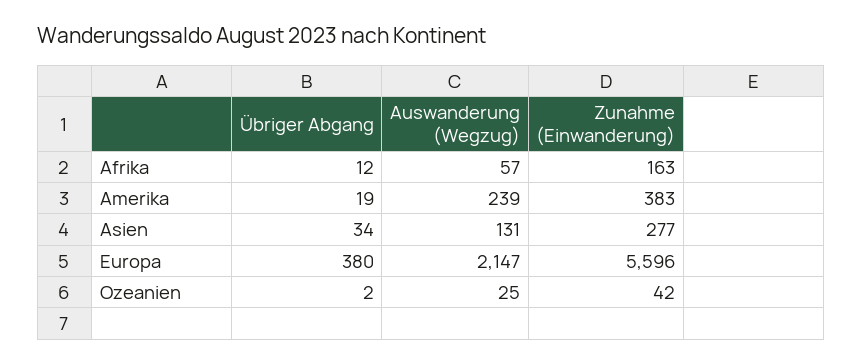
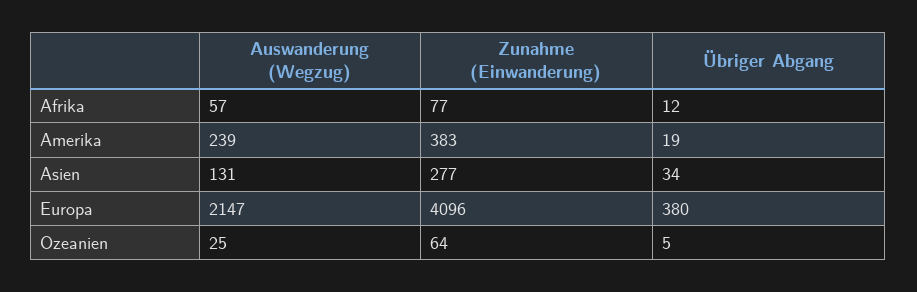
Zunahme (Einwanderung), Afrika: 163 -> 77
Zunahme (Einwanderung), Europa: 5596 -> 4096
Übriger Abgang, Ozeanien: 2 -> 5
Zunahme (Einwanderung), Ozeanien: 42 -> 64

